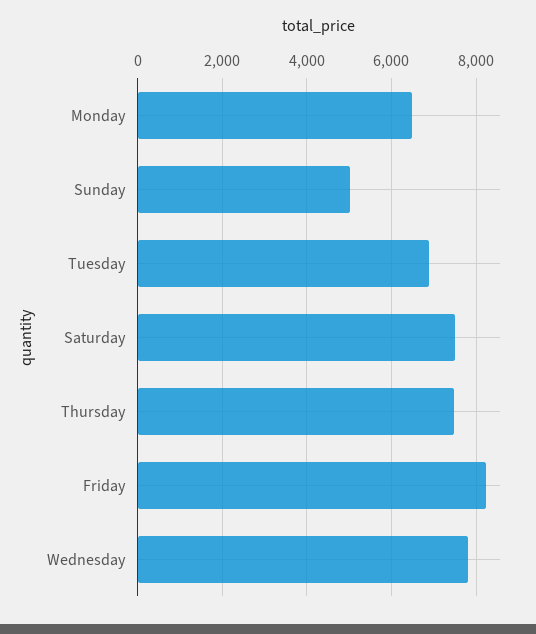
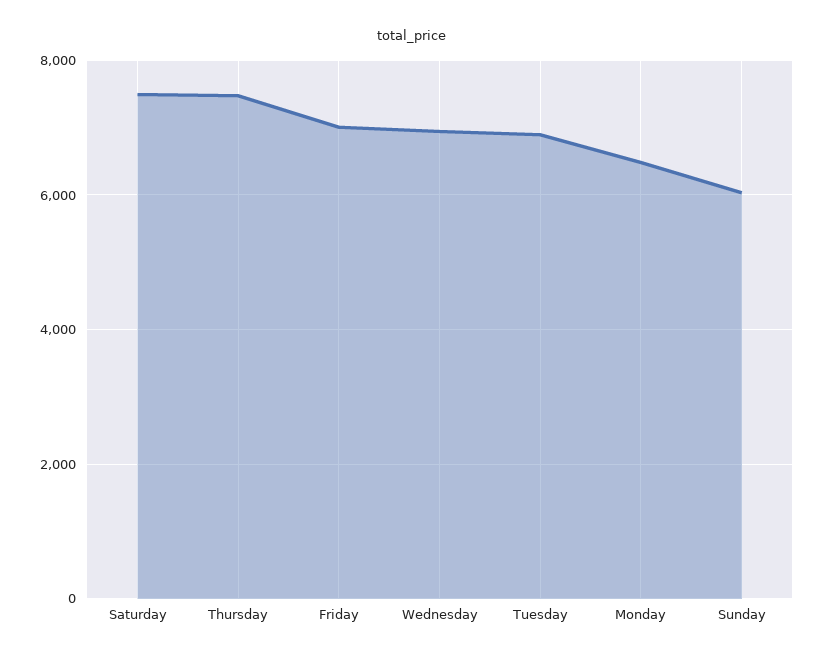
Sunday: 5000 -> 6000
Friday: 8200 -> 7000
Wednesday: 7800 -> 7000

